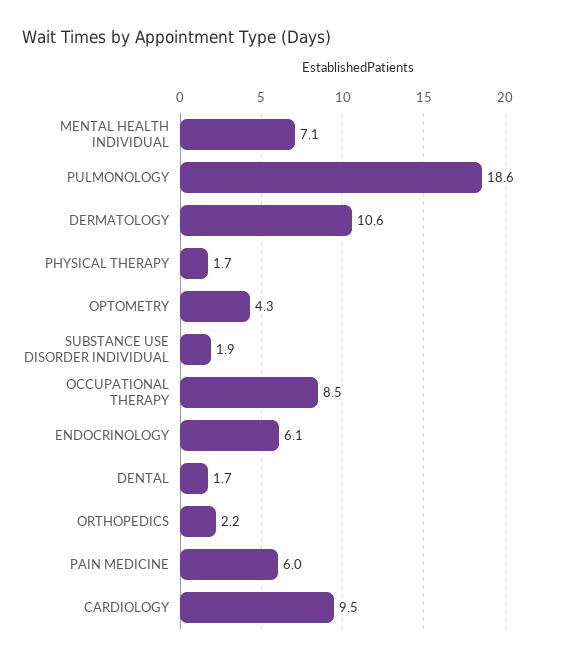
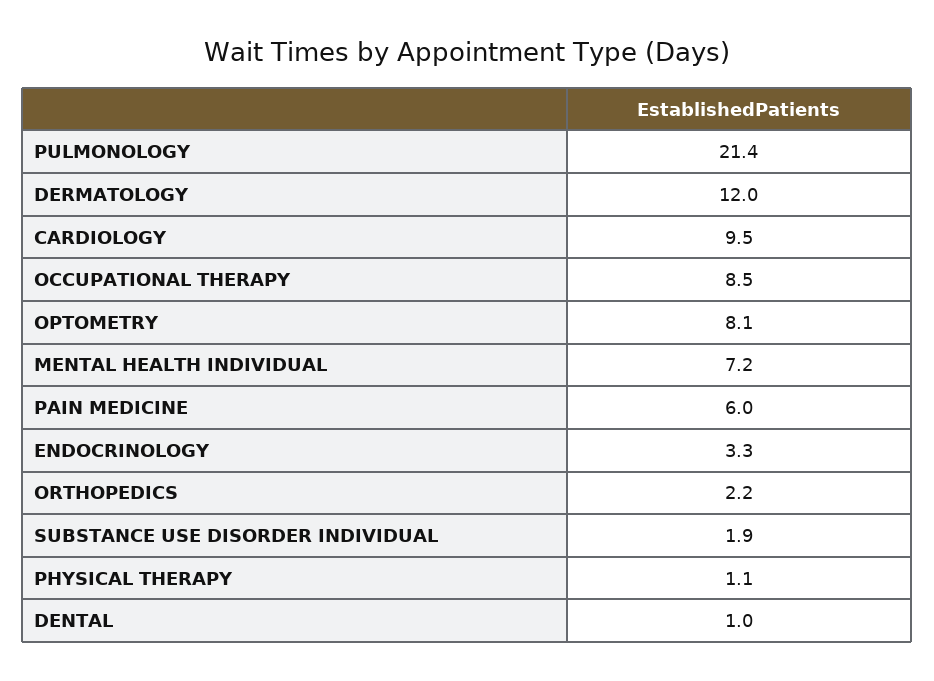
MENTAL HEALTH INDIVIDUAL: 7.1 -> 7.2
PULMONOLOGY: 18.6 -> 21.4
DERMATOLOGY: 10.6 -> 12
PHYSICAL THERAPY: 1.7 -> 1.1
OPTOMETRY: 4.3 -> 8.1
ENDOCRINOLOGY: 6.1 -> 3.3
DENTAL: 1.7 -> 1

